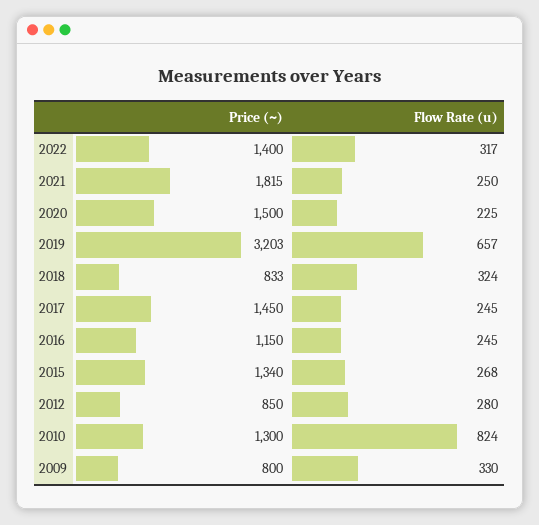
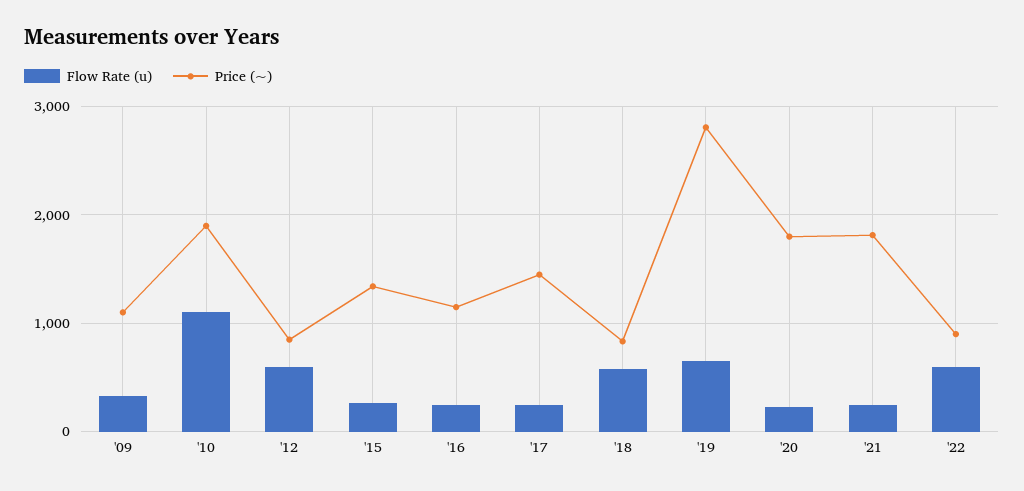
Price (~), 2022: 1400 -> 900
Flow Rate (u), 2022: 317 -> 600
Price (~), 2020: 1500 -> 1800
Price (~), 2019: 3203 -> 2800
Flow Rate (u), 2018: 324 -> 600
Flow Rate (u), 2012: 280 -> 600
Price (~), 2010: 1300 -> 1900
Flow Rate (u), 2010: 824 -> 1100
Price (~), 2009: 800 -> 1100

